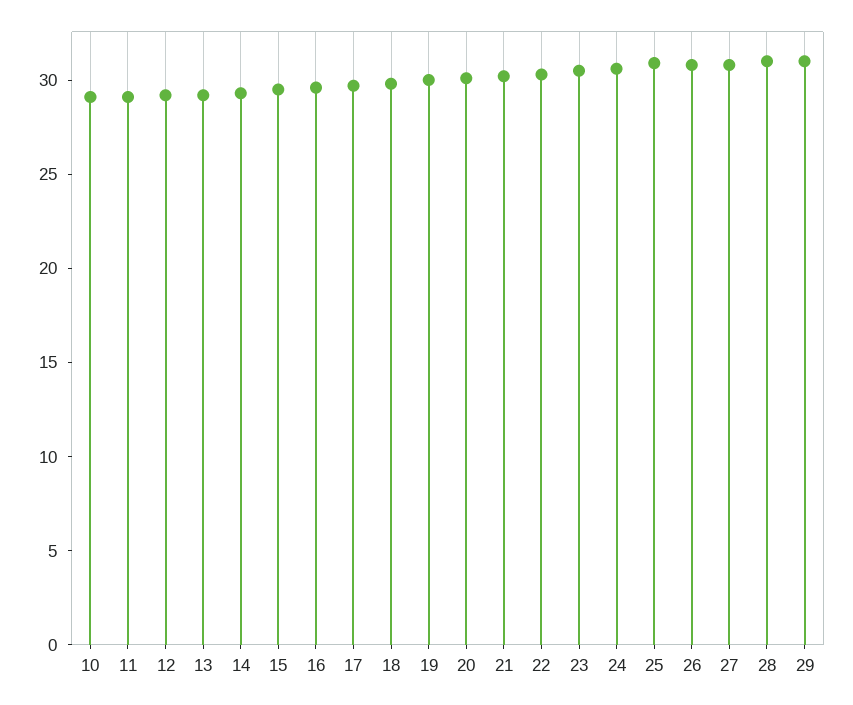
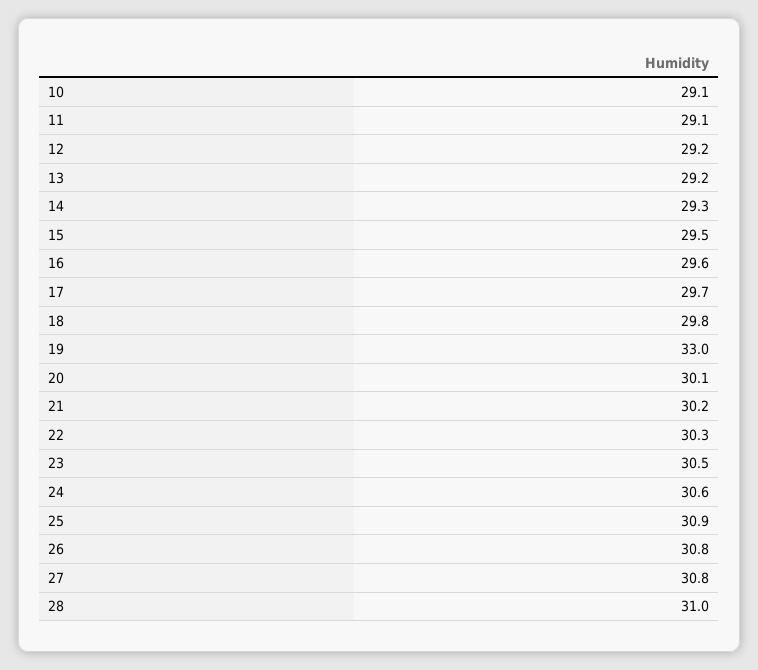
19: 30 -> 33
29: 31 -> none

